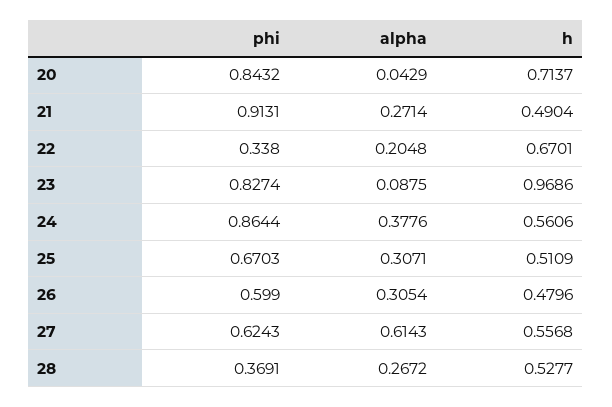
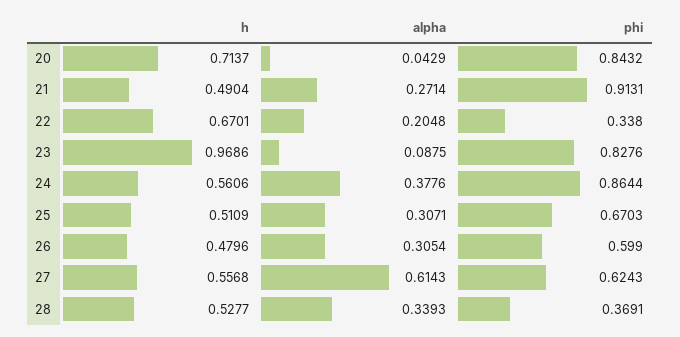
phi, 23: 0.8274 -> 0.8276
alpha, 28: 0.2672 -> 0.3393

